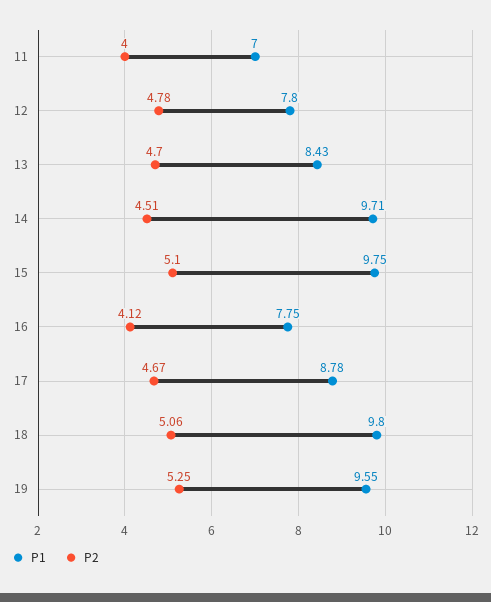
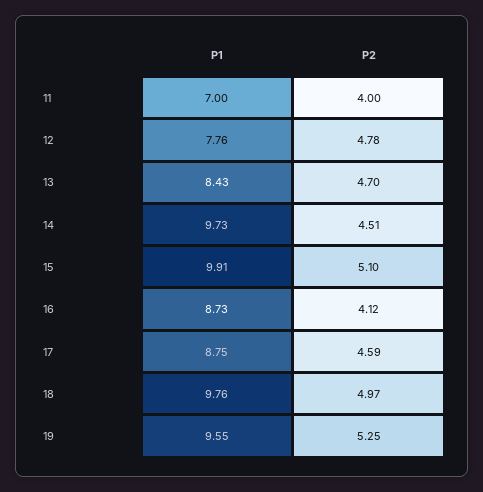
P1, 12: 7.8 -> 7.76
P1, 14: 9.71 -> 9.73
P1, 15: 9.75 -> 9.91
P1, 16: 7.75 -> 8.73
P1, 17: 8.78 -> 8.75
P2, 17: 4.67 -> 4.59
P1, 18: 9.8 -> 9.76
P2, 18: 5.06 -> 4.97

